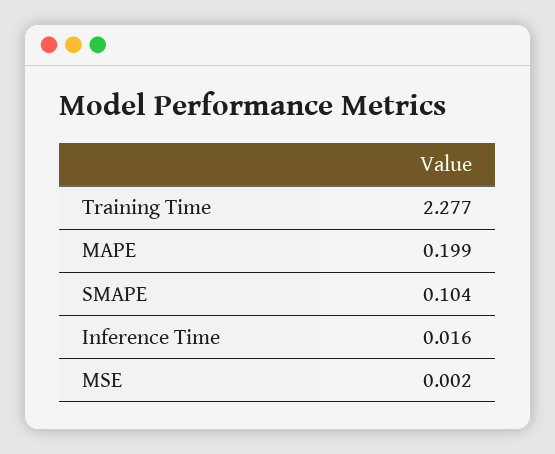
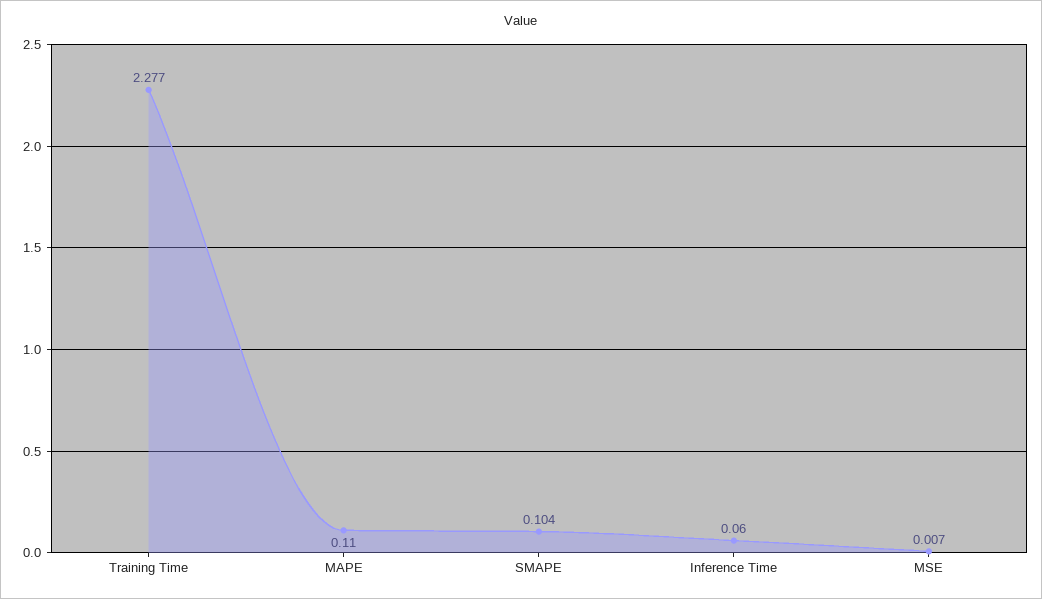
MAPE: 0.199 -> 0.11
Inference Time: 0.016 -> 0.06
MSE: 0.002 -> 0.007

